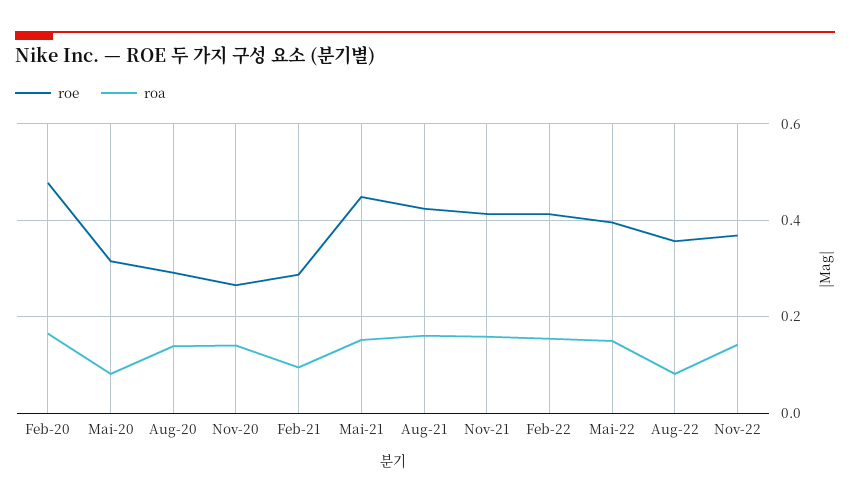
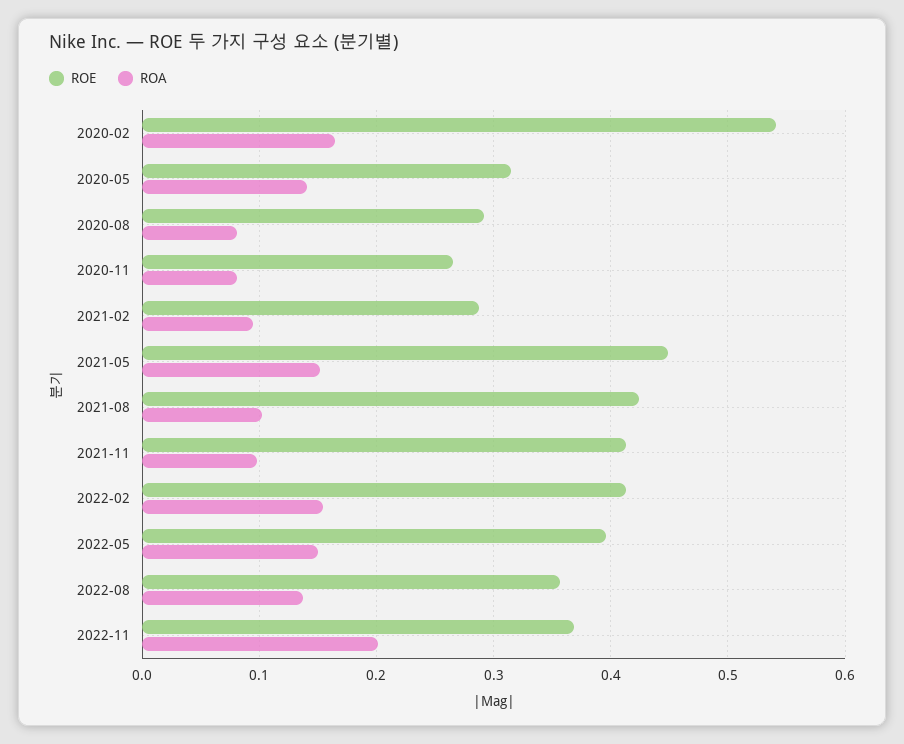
roe, Feb-20: 0.48 -> 0.54
roa, Mai-20: 0.08 -> 0.14
roa, Aug-20: 0.14 -> 0.08
roa, Nov-20: 0.14 -> 0.08
roa, Aug-21: 0.16 -> 0.1
roa, Nov-21: 0.16 -> 0.1
roa, Aug-22: 0.08 -> 0.14
roa, Nov-22: 0.14 -> 0.2

